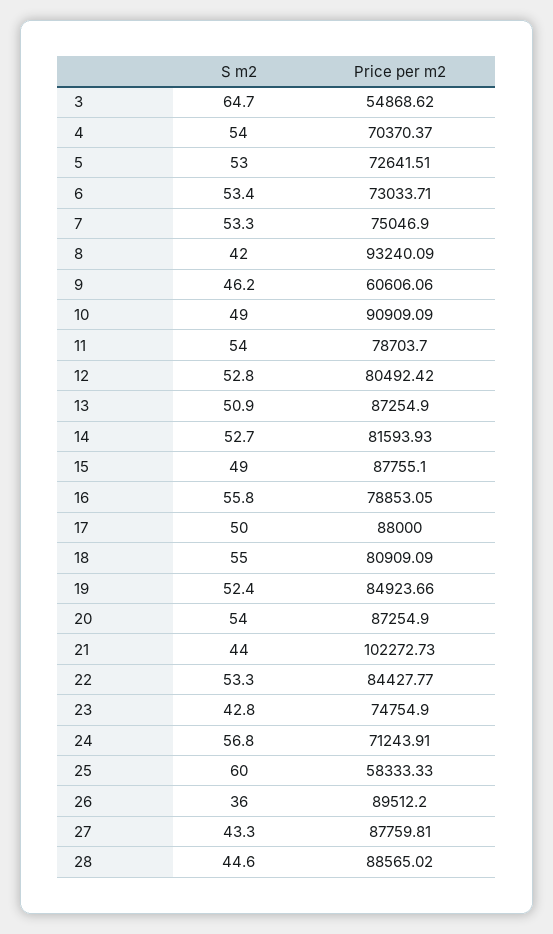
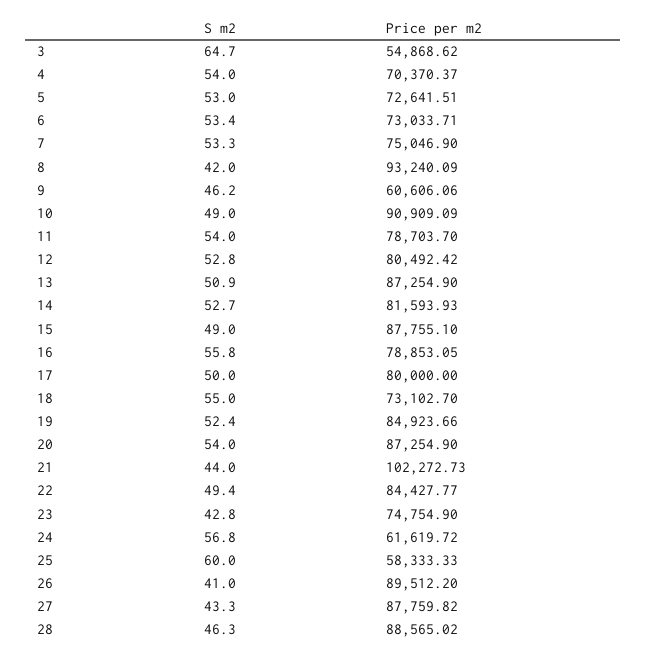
Price per m2, 17: 88000 -> 80000
Price per m2, 18: 80909.09 -> 73102.7
S m2, 22: 53.3 -> 49.4
Price per m2, 24: 71243.91 -> 61619.72
S m2, 26: 36 -> 41
Price per m2, 27: 87759.81 -> 87759.82
S m2, 28: 44.6 -> 46.3

